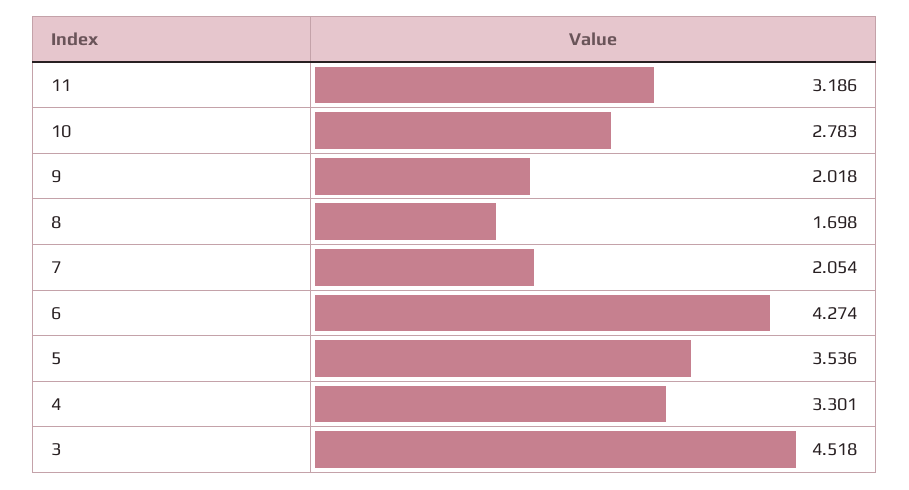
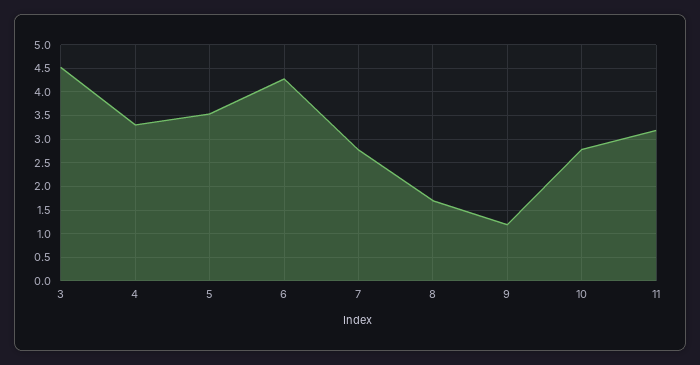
9: 2.018 -> 1.25
7: 2.054 -> 2.75

